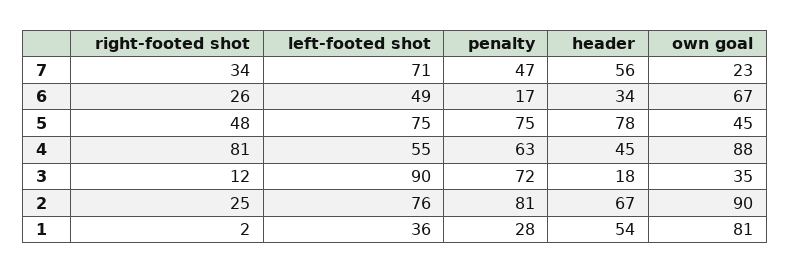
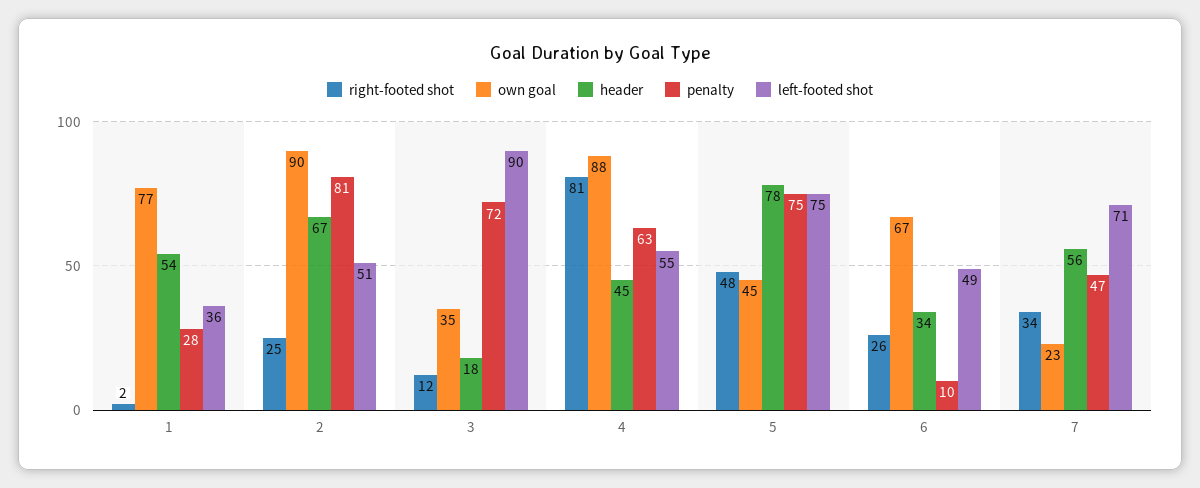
penalty, 6: 17 -> 10
left-footed shot, 2: 76 -> 51
own goal, 1: 81 -> 77

